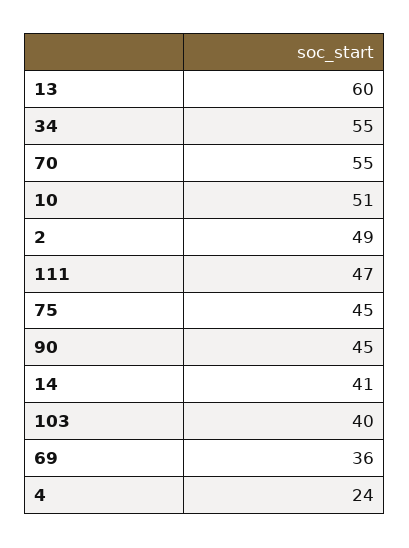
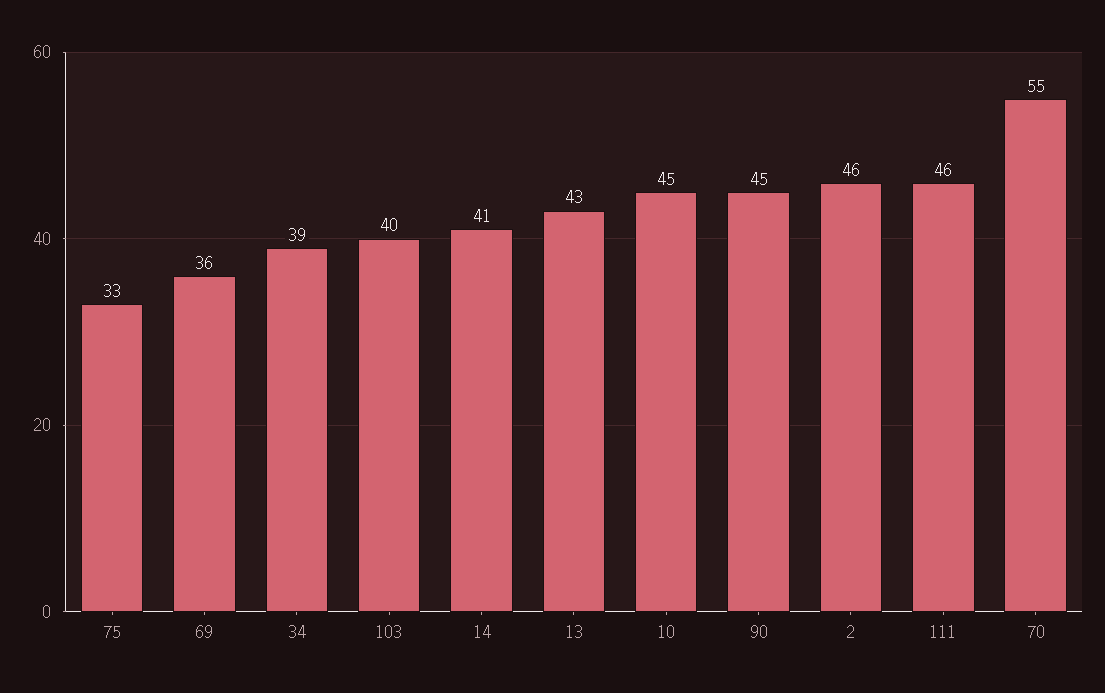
13: 60 -> 43
34: 55 -> 39
10: 51 -> 45
2: 49 -> 46
111: 47 -> 46
75: 45 -> 33
4: 24 -> none

